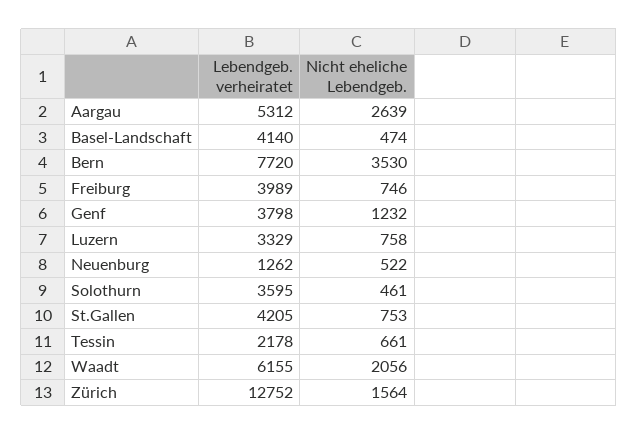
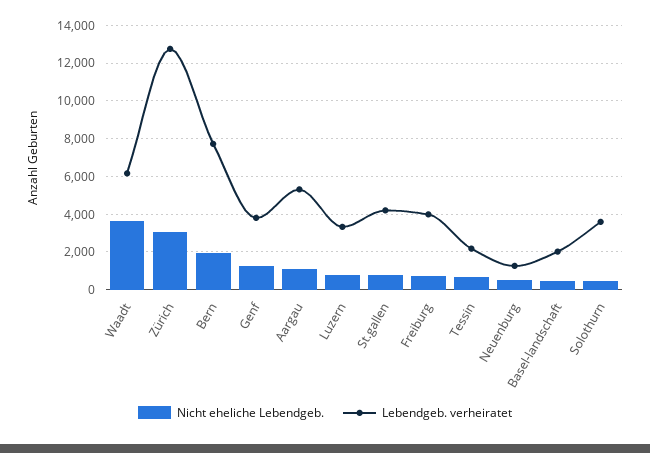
Nicht eheliche Lebendgeb., Aargau: 2639 -> 1000
Lebendgeb. verheiratet, Basel-Landschaft: 4140 -> 2000
Nicht eheliche Lebendgeb., Bern: 3530 -> 2000
Nicht eheliche Lebendgeb., Waadt: 2056 -> 3500
Nicht eheliche Lebendgeb., Zürich: 1564 -> 3000

